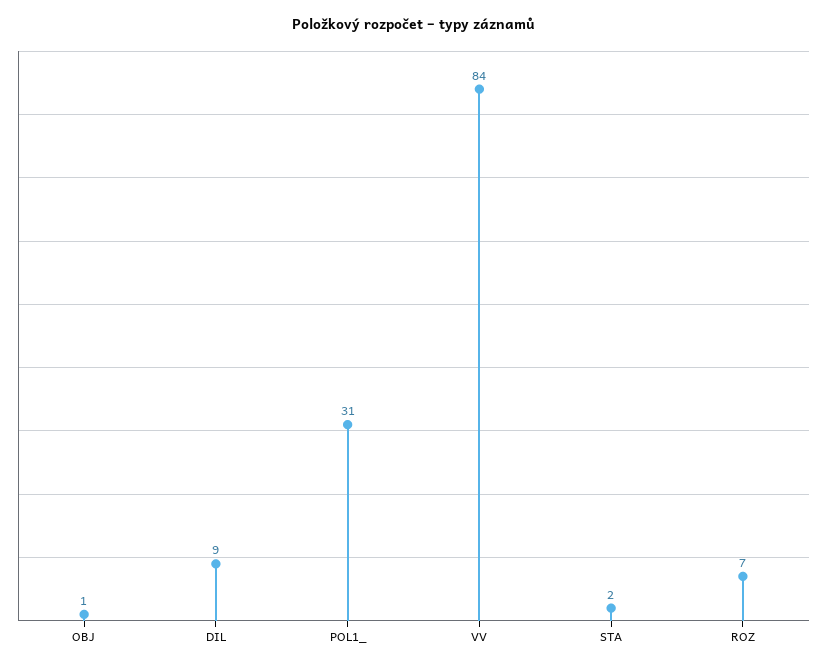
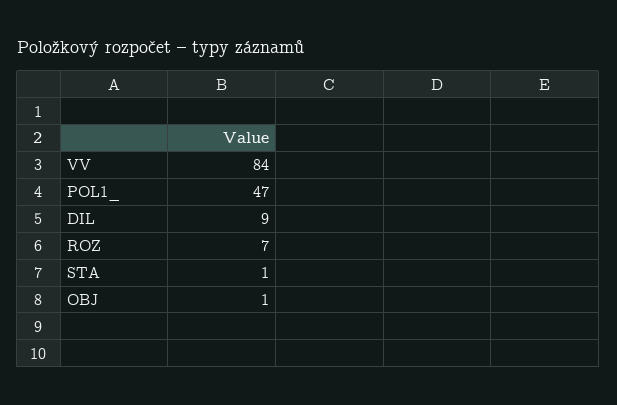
POL1_: 31 -> 47
STA: 2 -> 1

